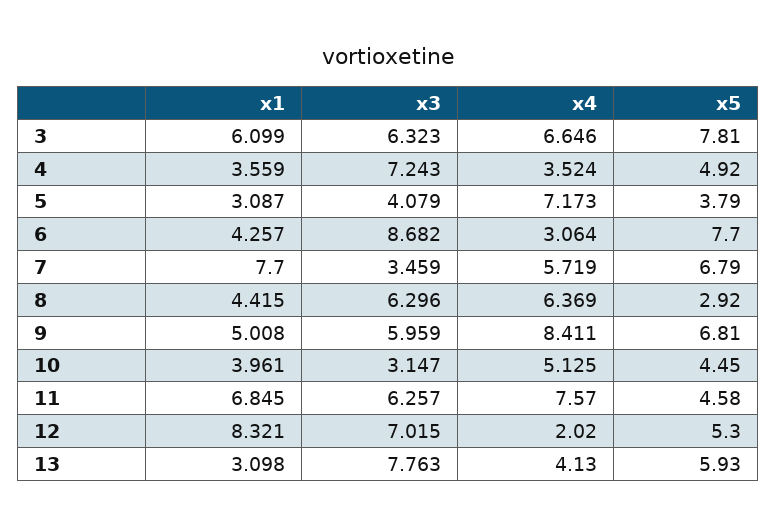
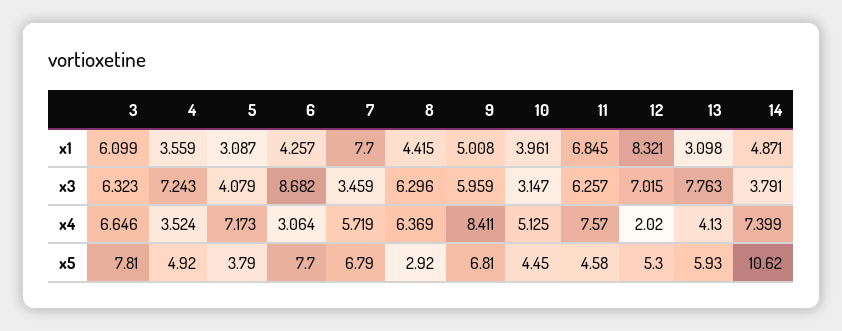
x1, 14: none -> 4.871
x3, 14: none -> 3.791
x4, 14: none -> 7.399
x5, 14: none -> 10.62

